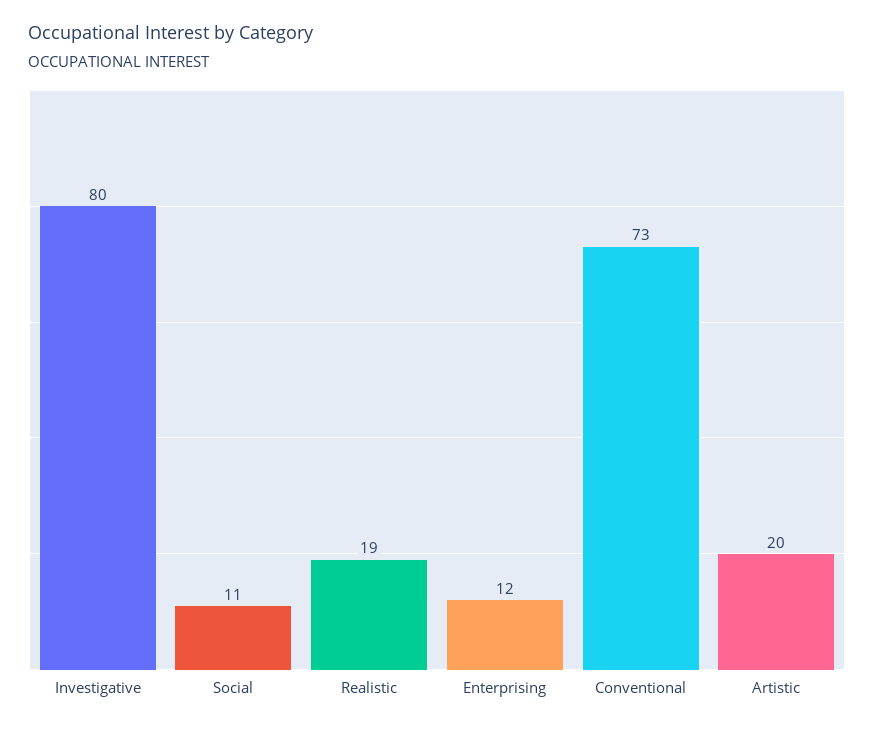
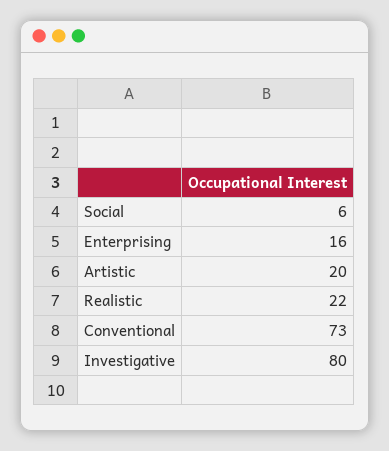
Social: 11 -> 6
Realistic: 19 -> 22
Enterprising: 12 -> 16

